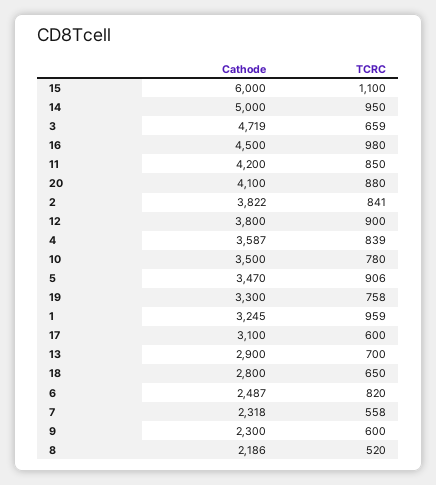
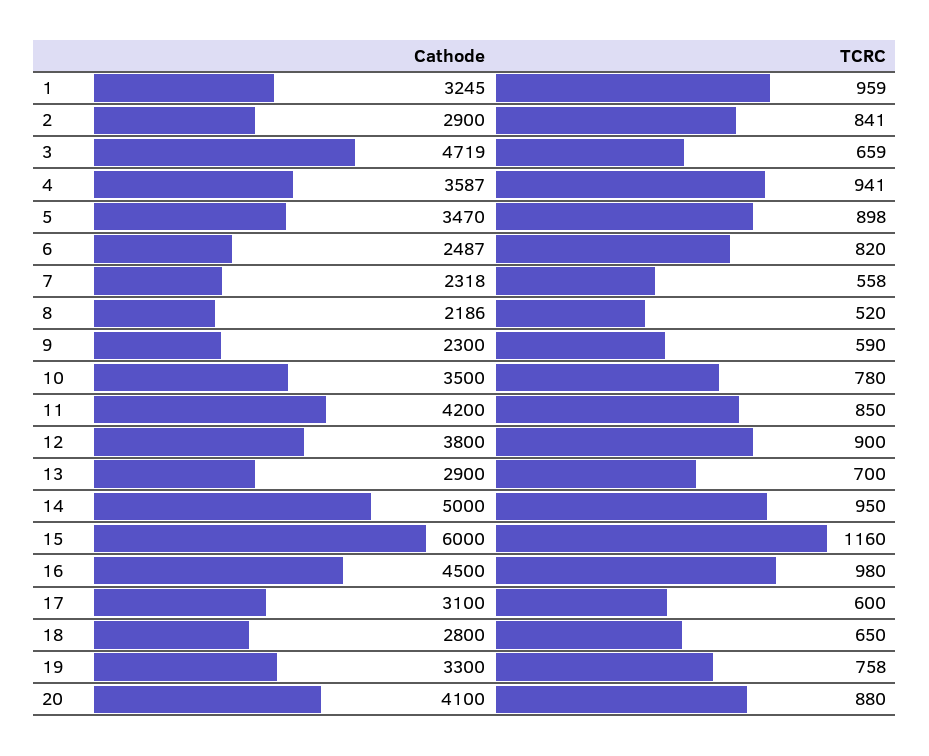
TCRC, 15: 1100 -> 1160
Cathode, 2: 3822 -> 2900
TCRC, 4: 839 -> 941
TCRC, 5: 906 -> 898
TCRC, 9: 600 -> 590

